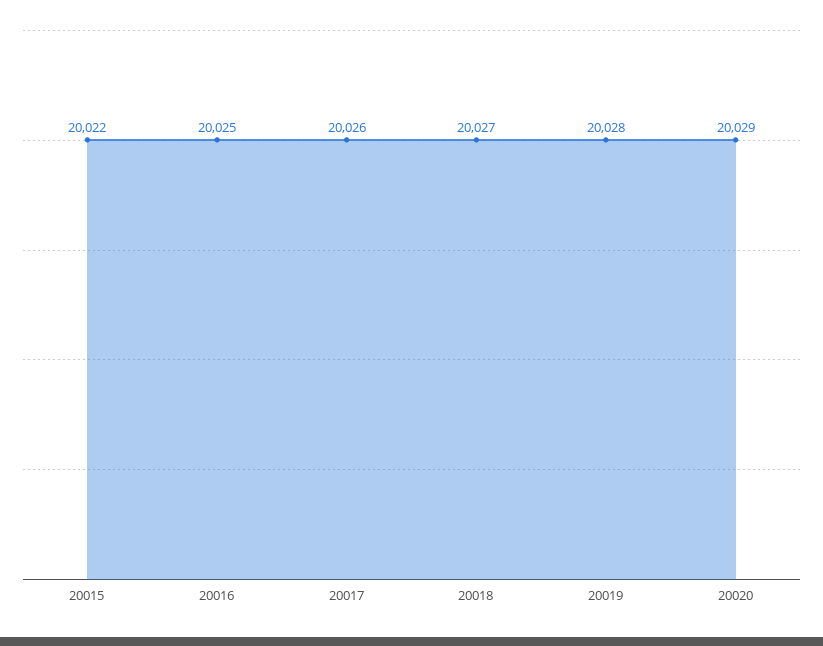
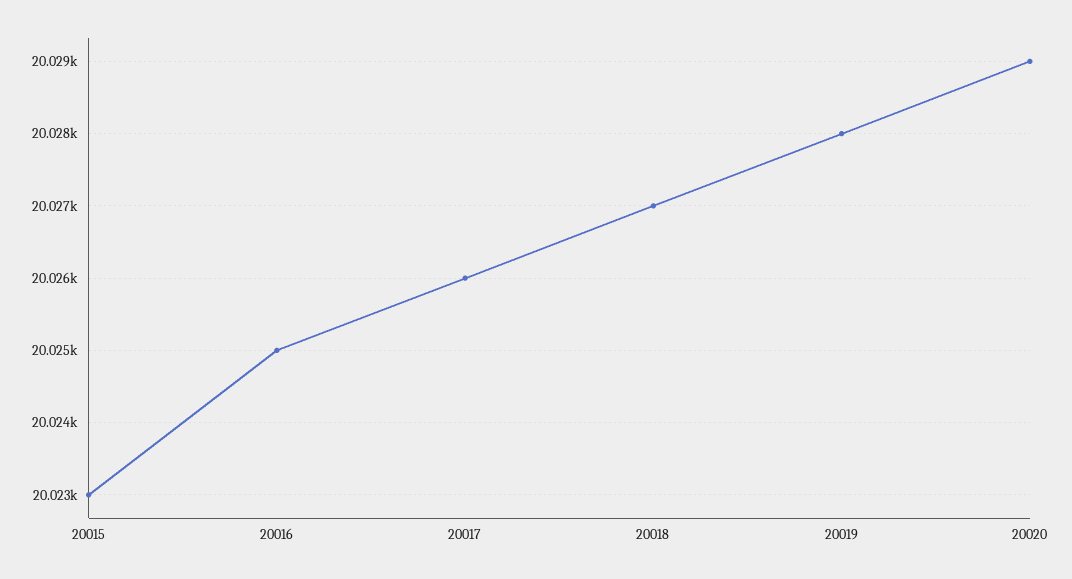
20015: 20022 -> 20023

